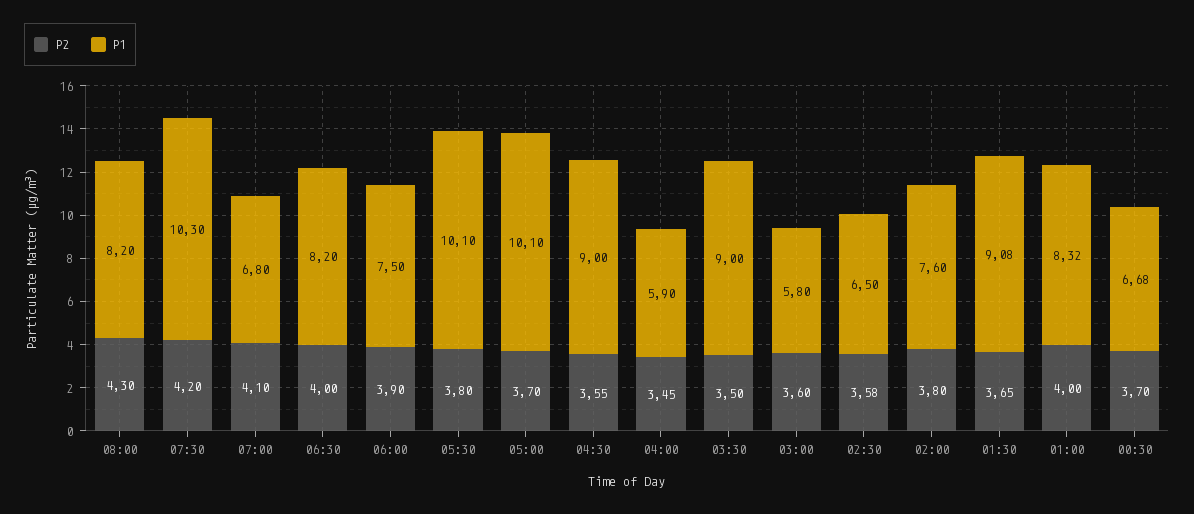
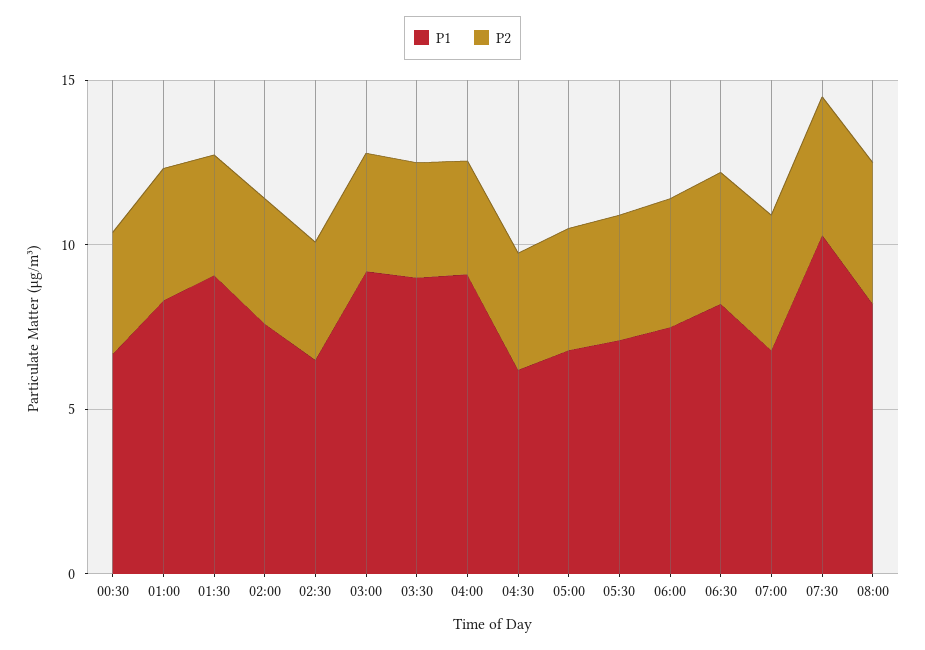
P1, 05:30: 10.1 -> 7
P1, 05:00: 10.1 -> 7
P1, 04:30: 9 -> 6
P1, 04:00: 5.9 -> 9
P1, 03:00: 5.8 -> 9

